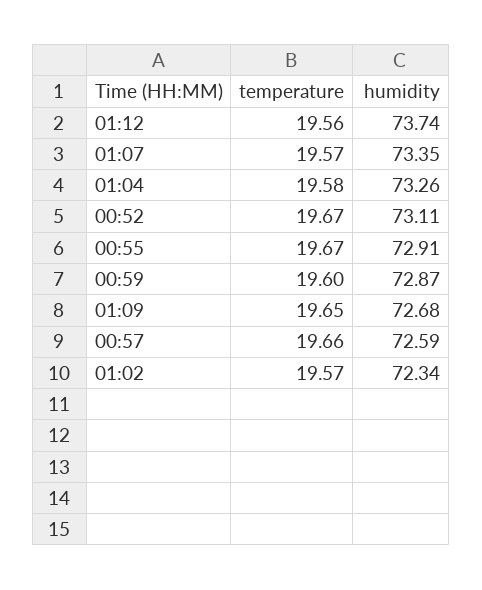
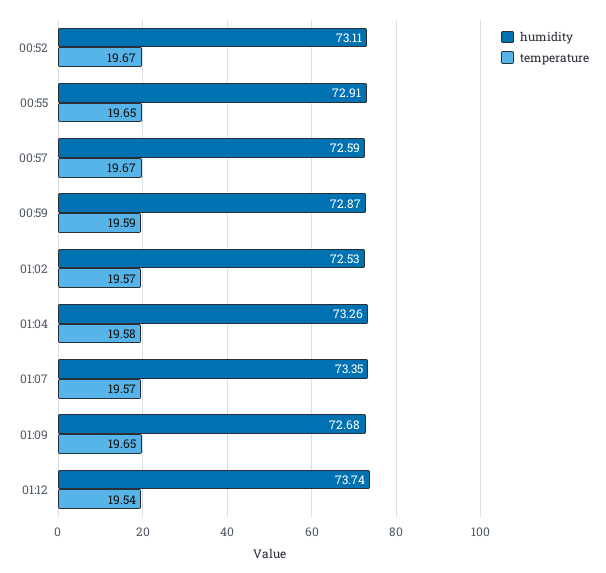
temperature, 01:12: 19.56 -> 19.54
temperature, 00:55: 19.67 -> 19.65
temperature, 00:59: 19.6 -> 19.59
temperature, 00:57: 19.66 -> 19.67
humidity, 01:02: 72.34 -> 72.53

